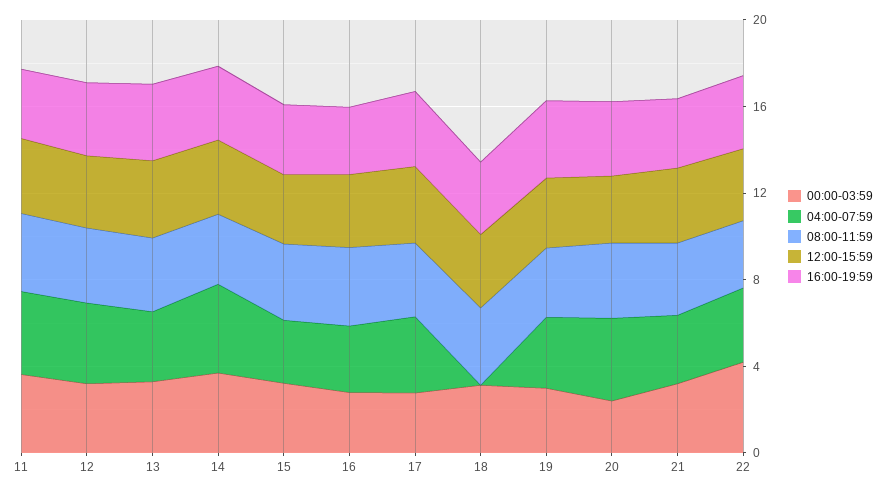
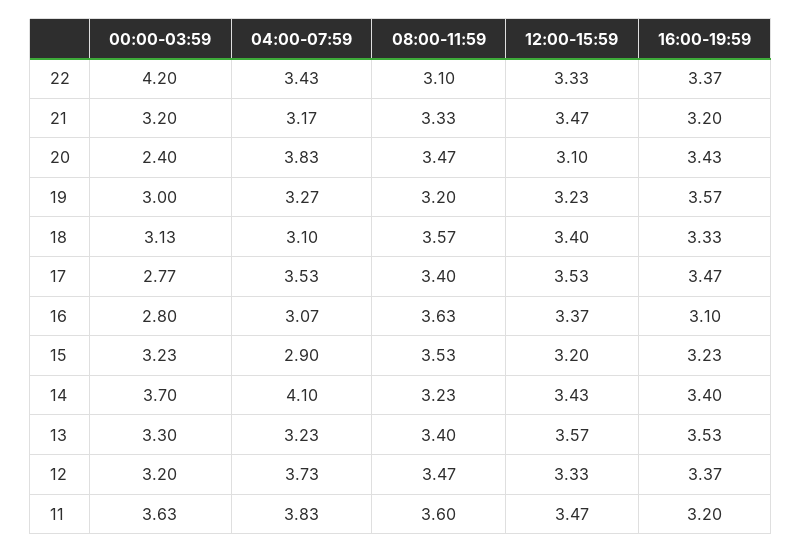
04:00-07:59, 18: 0 -> 3.1

